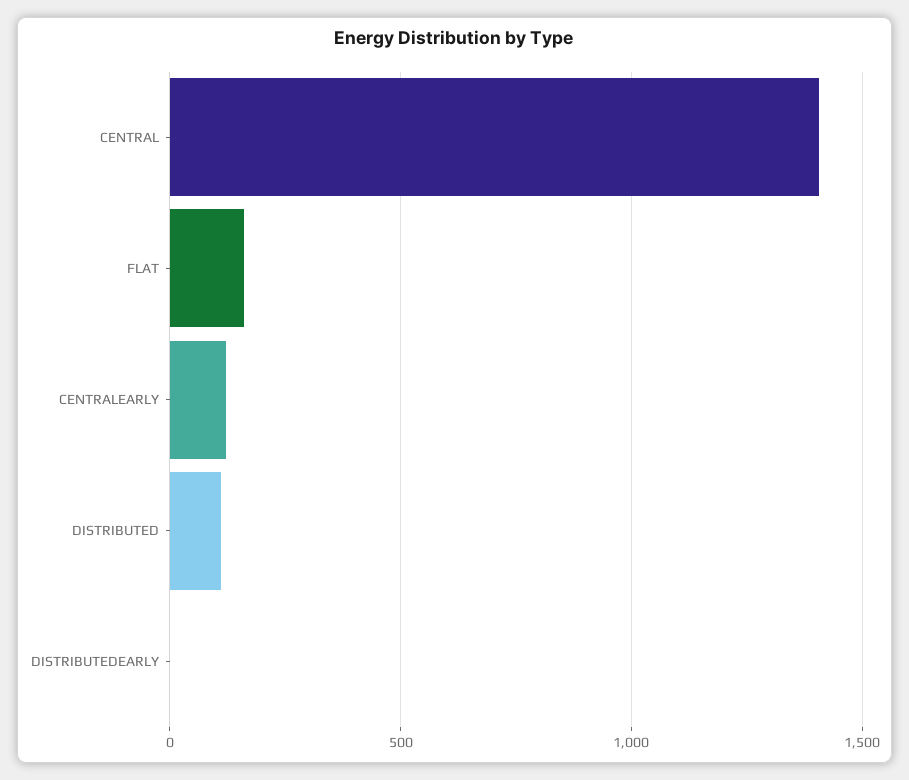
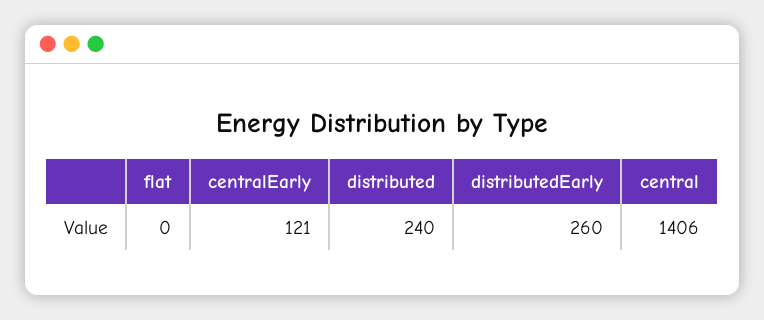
FLAT: 150 -> 0
DISTRIBUTED: 100 -> 240
DISTRIBUTEDEARLY: 0 -> 260

